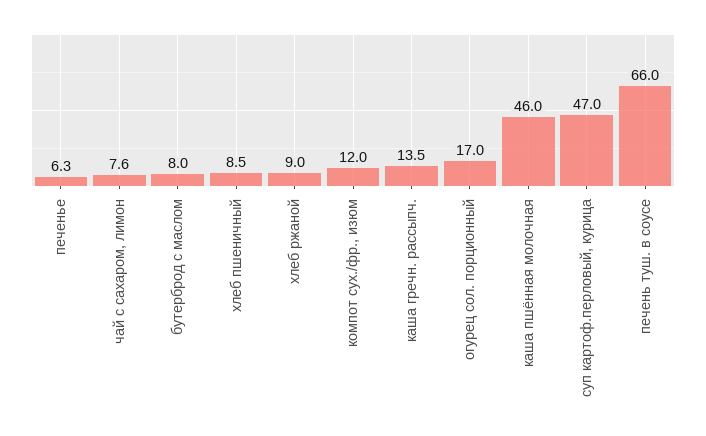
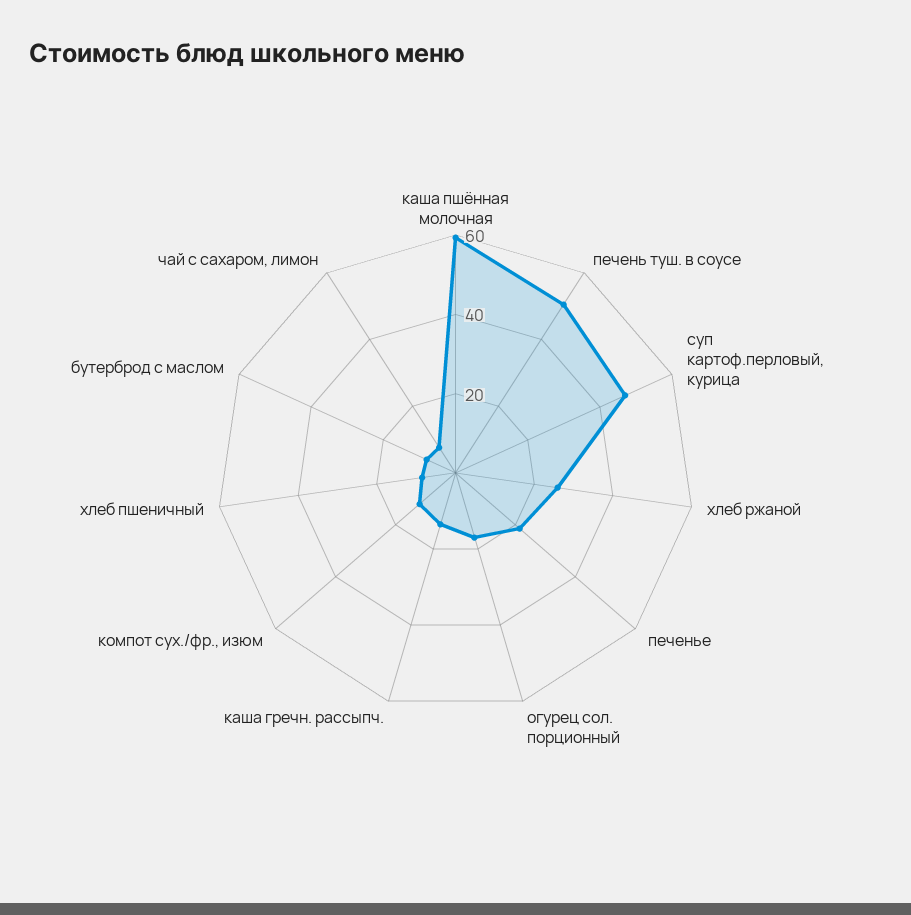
печенье: 6.3 -> 20
хлеб ржаной: 9 -> 25
каша пшённая молочная: 46 -> 60
печень туш. в соусе: 66 -> 50

